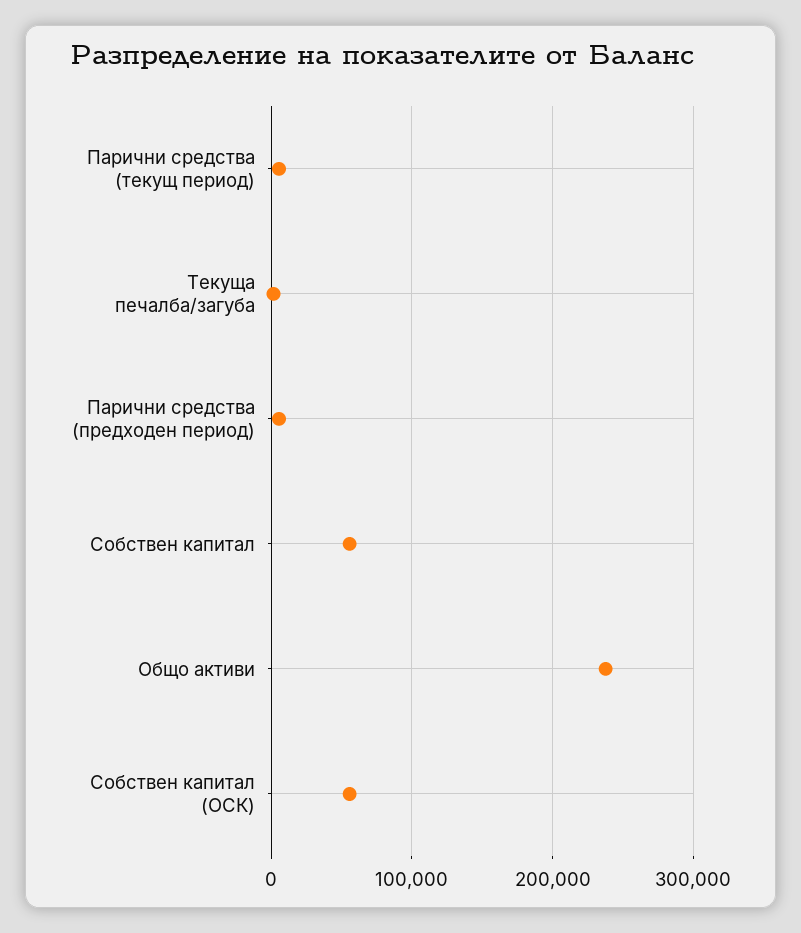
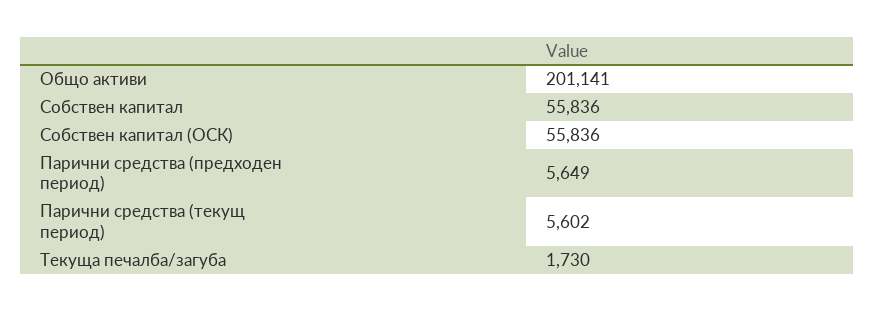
Общо активи: 240000 -> 201141

